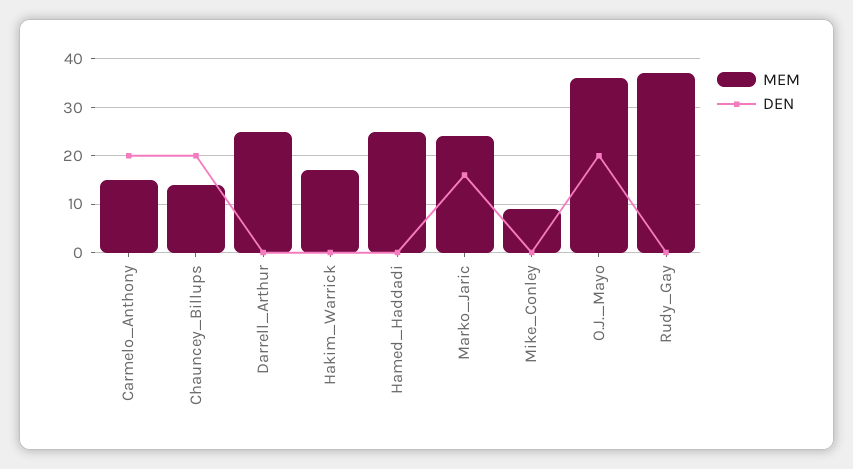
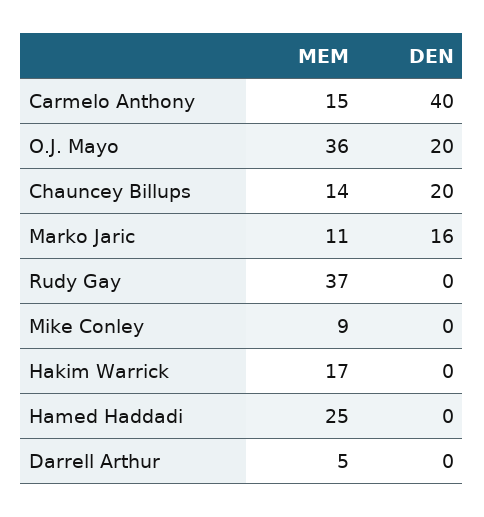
DEN, Carmelo_Anthony: 20 -> 40
MEM, Darrell_Arthur: 25 -> 5
MEM, Marko_Jaric: 25 -> 11

